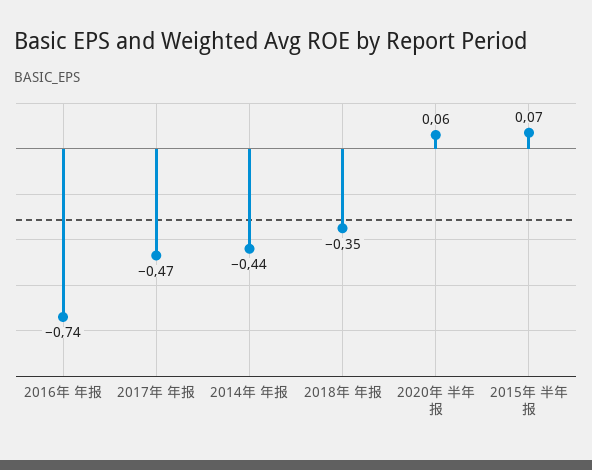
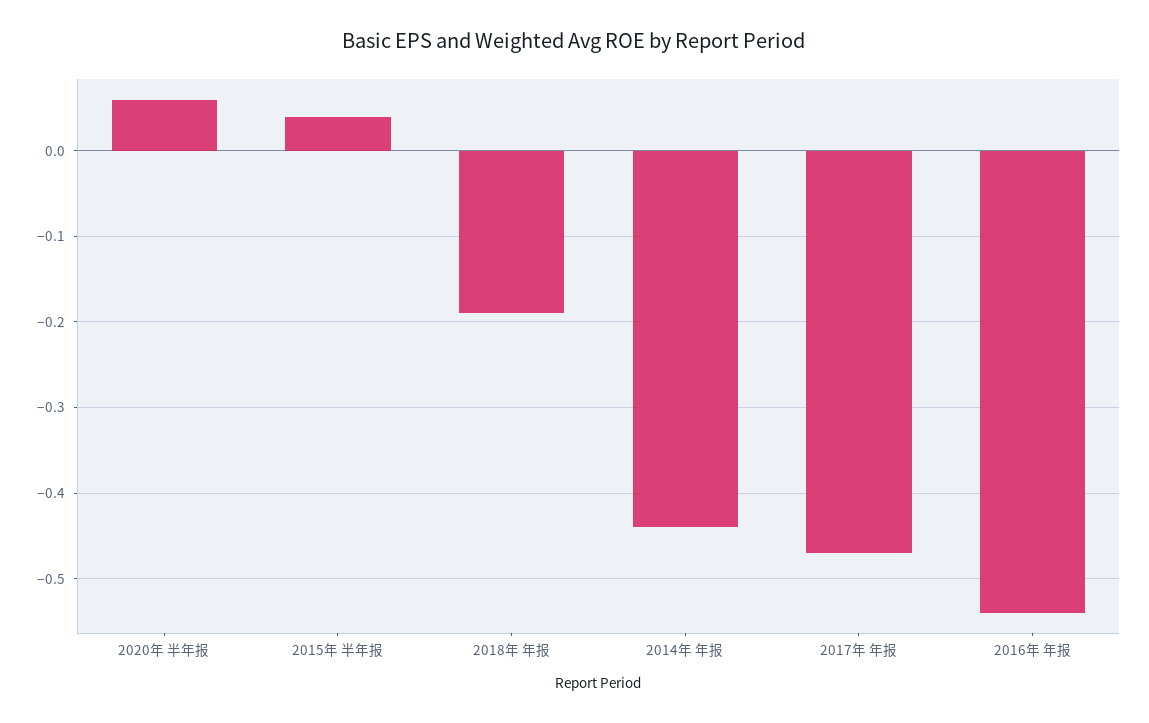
2016年 年报: -0.74 -> -0.54
2018年 年报: -0.35 -> -0.19
2015年 半年报: 0.07 -> 0.04

